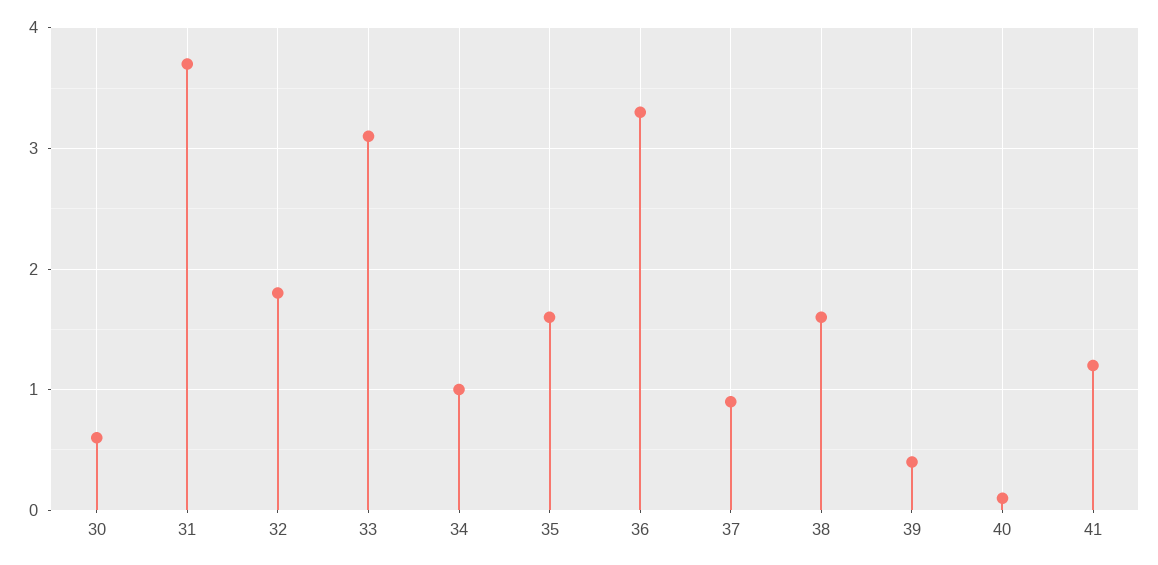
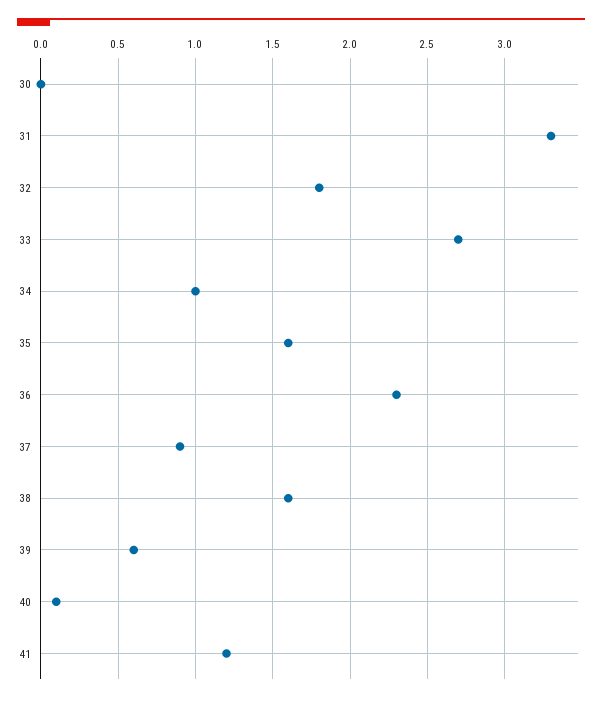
30: 0.6 -> 0
31: 3.7 -> 3.3
33: 3.1 -> 2.7
36: 3.3 -> 2.3
39: 0.4 -> 0.6

